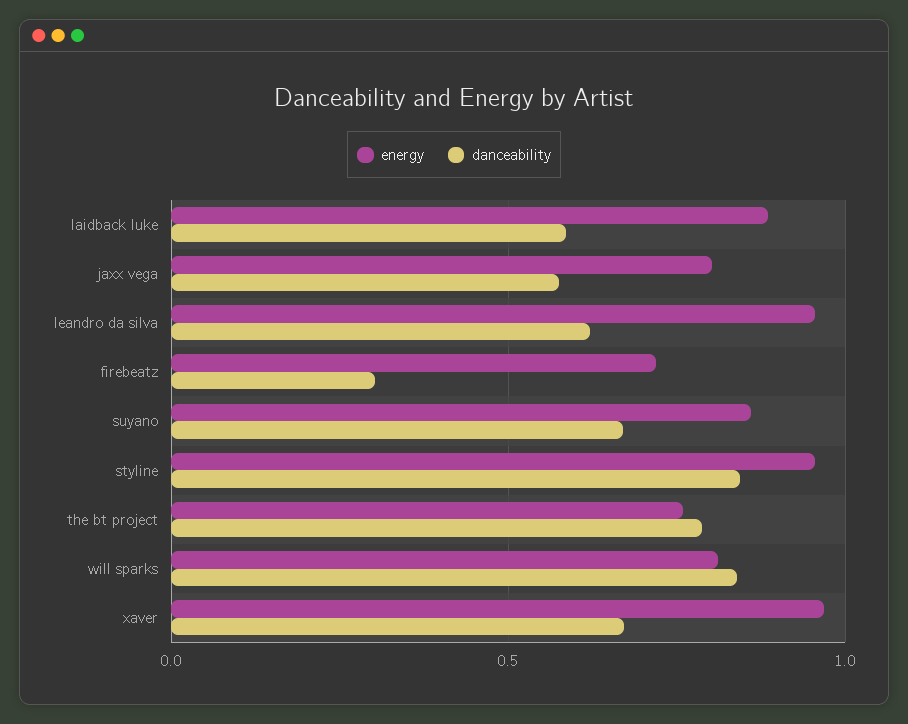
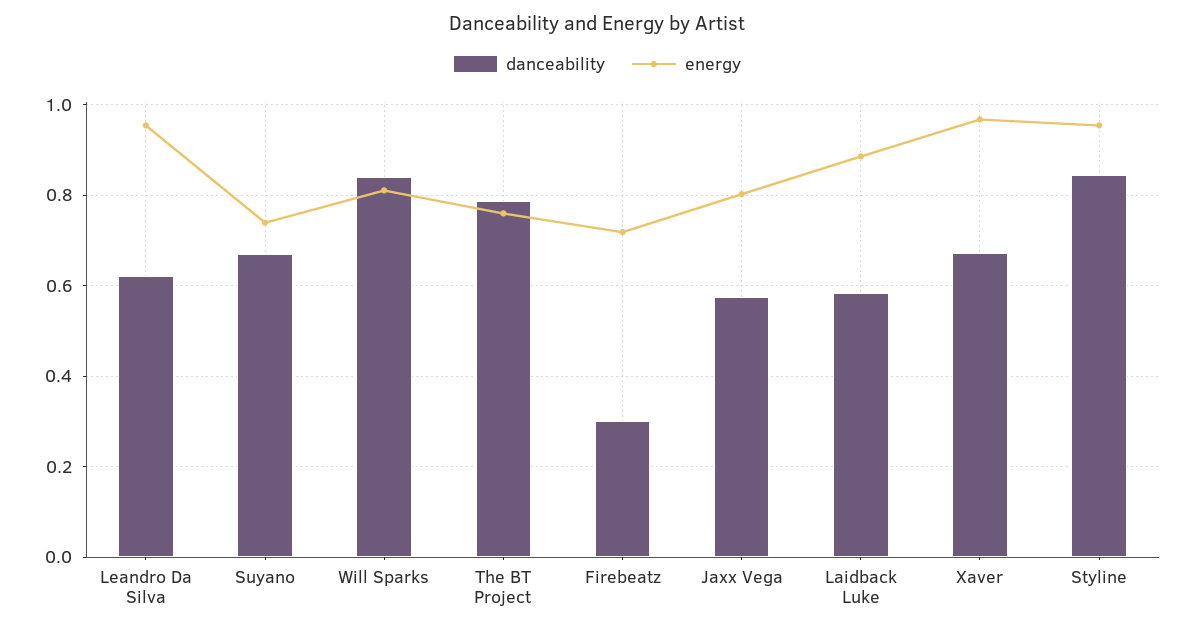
energy, suyano: 0.85 -> 0.74

